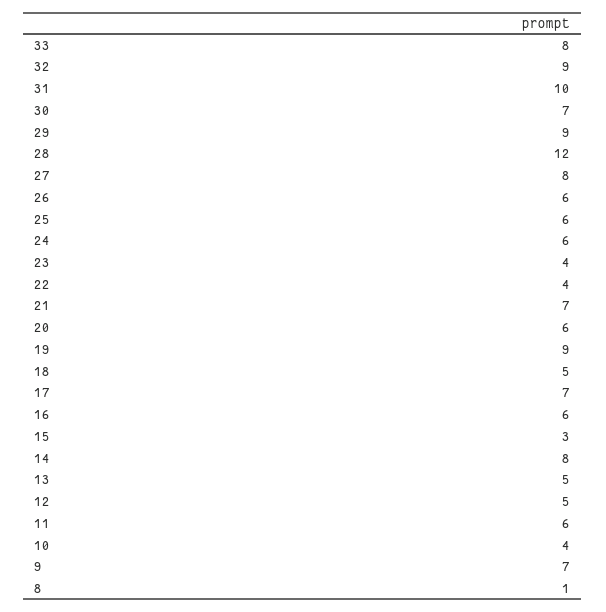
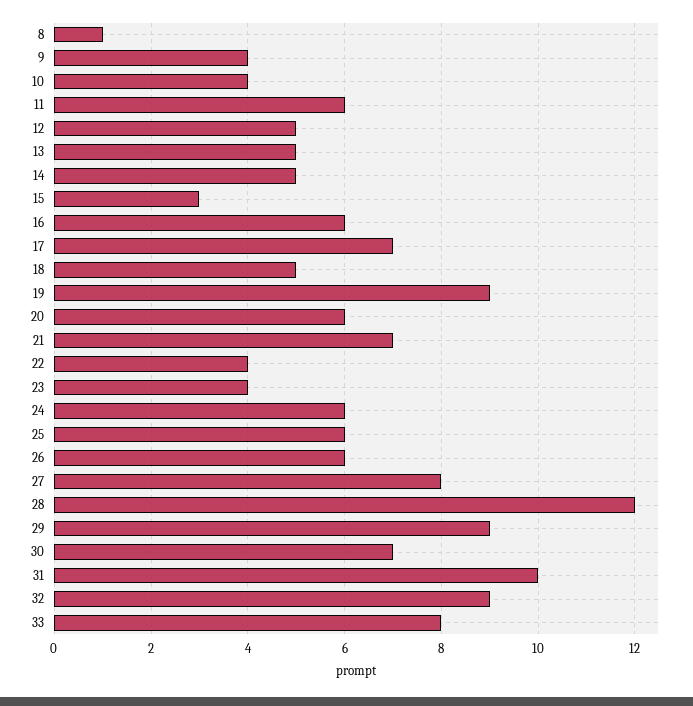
14: 8 -> 5
9: 7 -> 4

